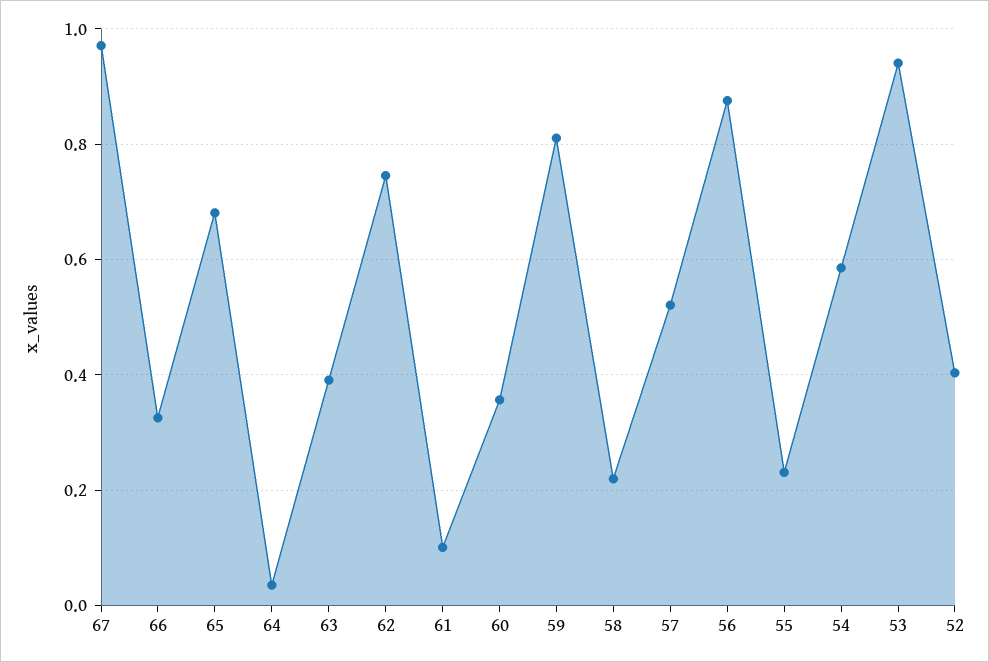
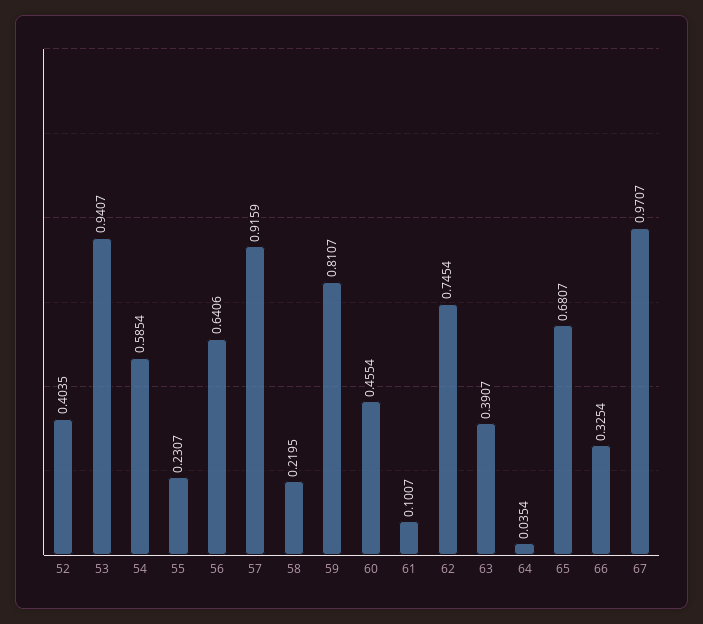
60: 0.36 -> 0.4554
57: 0.52 -> 0.9159
56: 0.88 -> 0.6406

